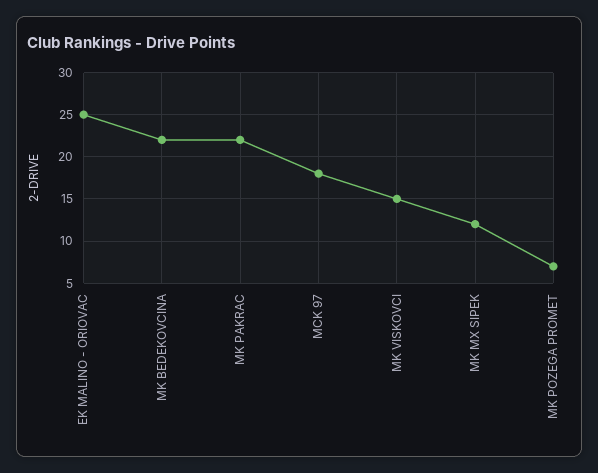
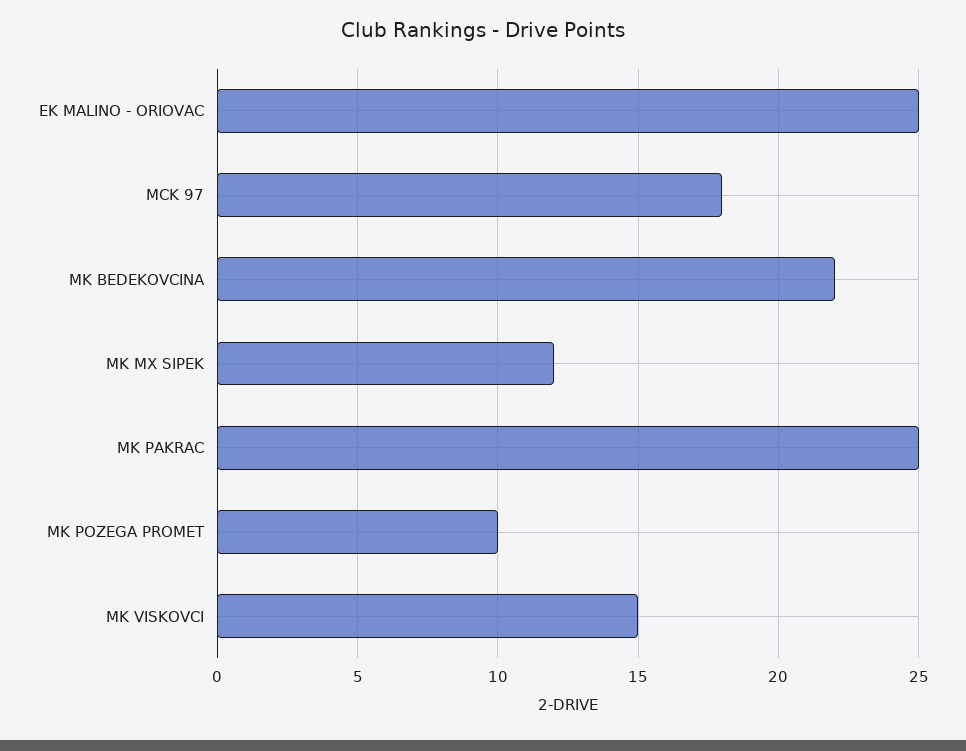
MK PAKRAC: 22 -> 25
MK POZEGA PROMET: 7 -> 10

